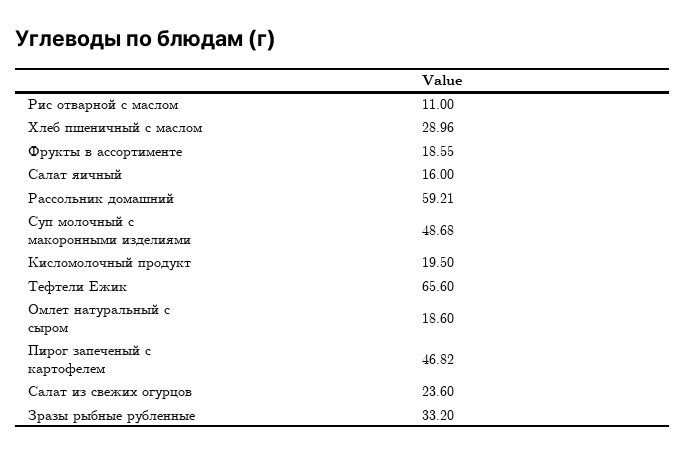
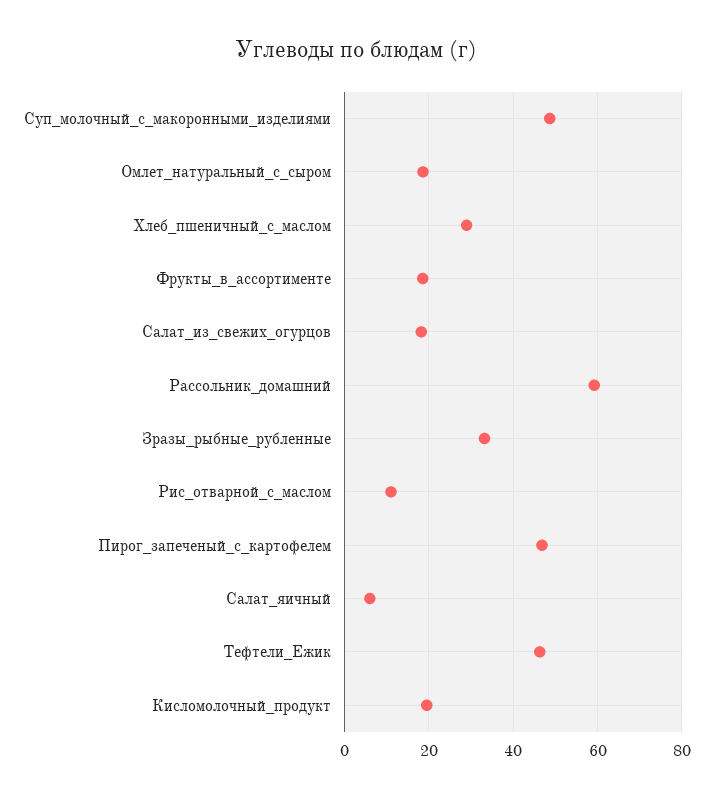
Салат яичный: 16 -> 6
Тефтели Ежик: 65.6 -> 46
Салат из свежих огурцов: 23.6 -> 18

